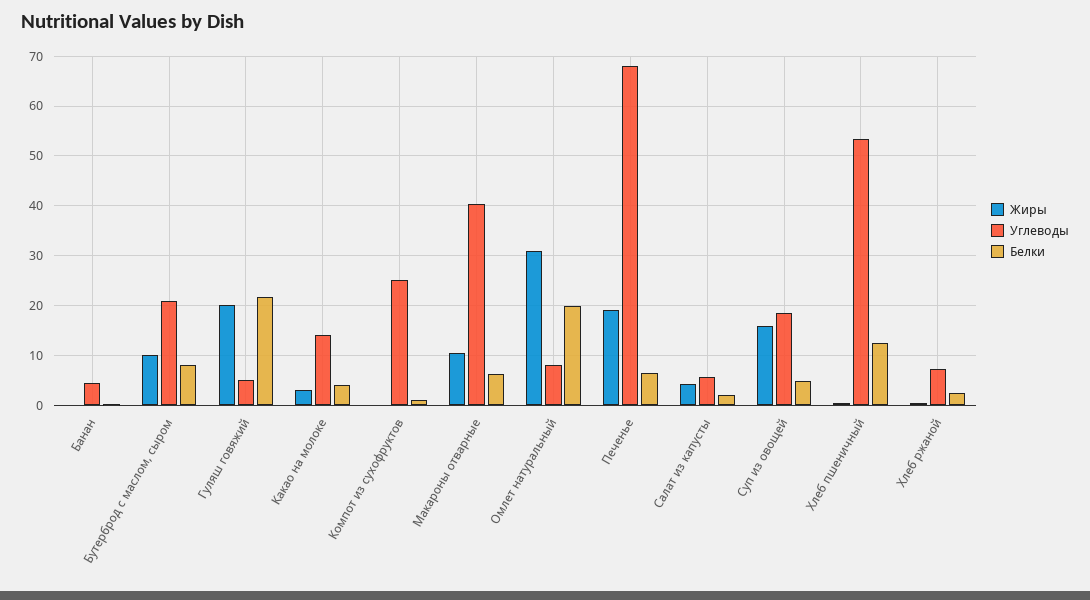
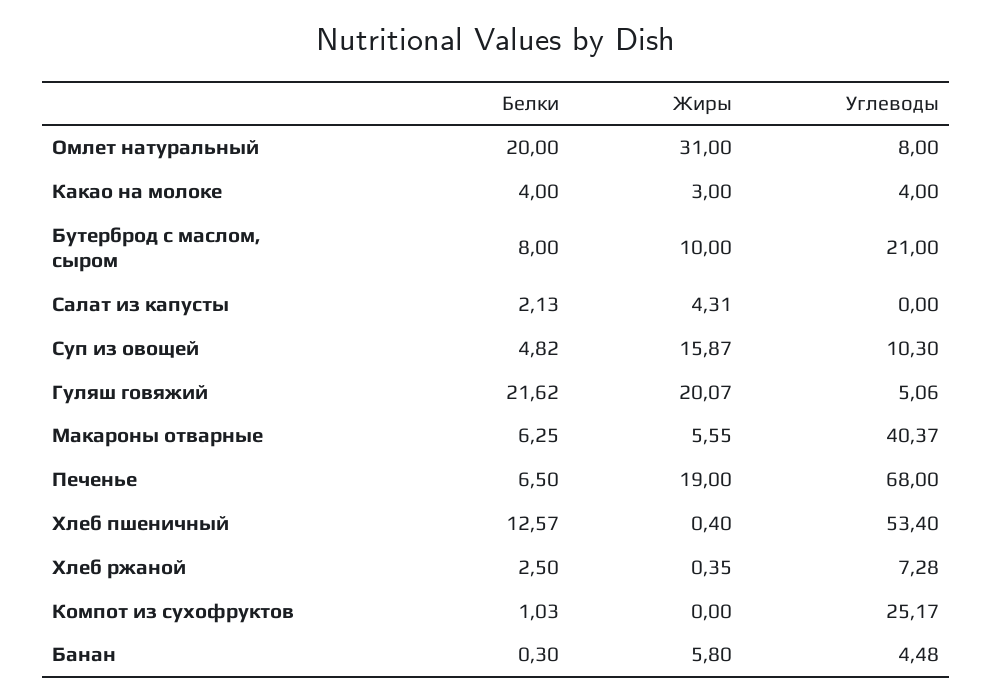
Жиры, Банан: 0 -> 5.8
Углеводы, Какао на молоке: 14 -> 4
Жиры, Макароны отварные: 10 -> 5.55
Углеводы, Салат из капусты: 6 -> 0
Углеводы, Суп из овощей: 18 -> 10.3

